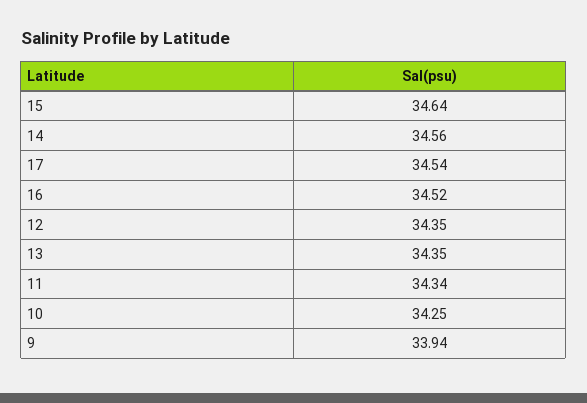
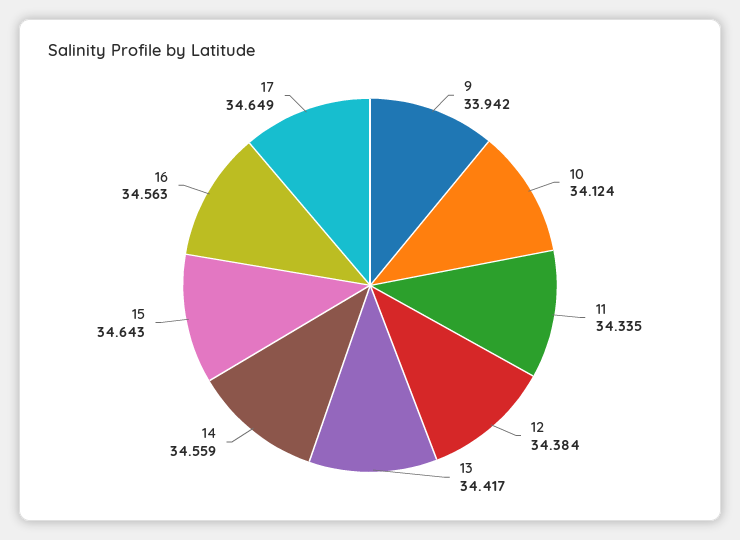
17: 34.54 -> 34.649
16: 34.52 -> 34.563
12: 34.35 -> 34.384
13: 34.35 -> 34.417
10: 34.25 -> 34.124

